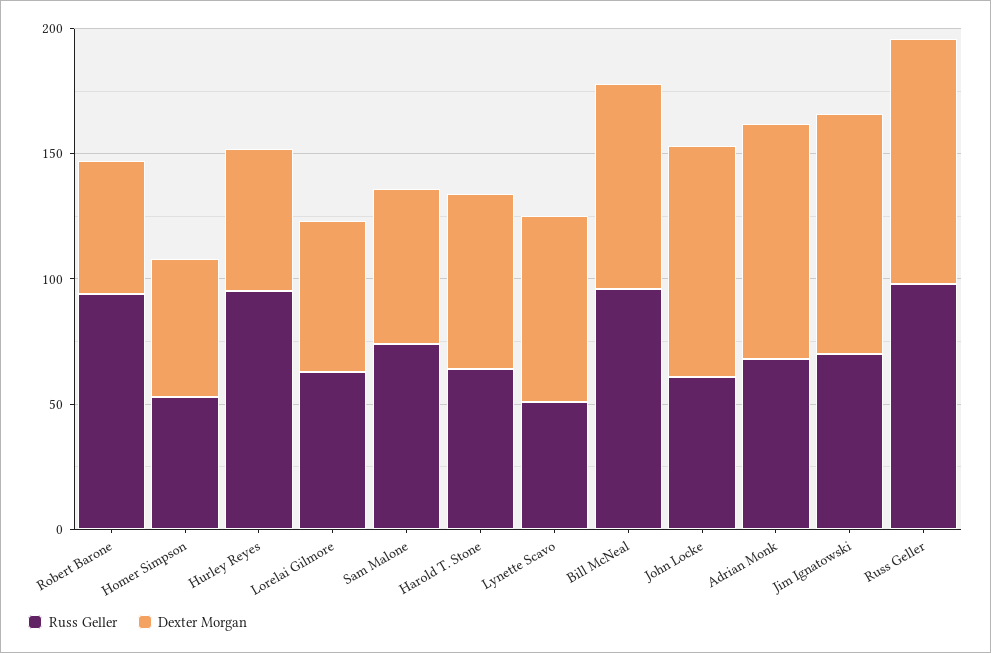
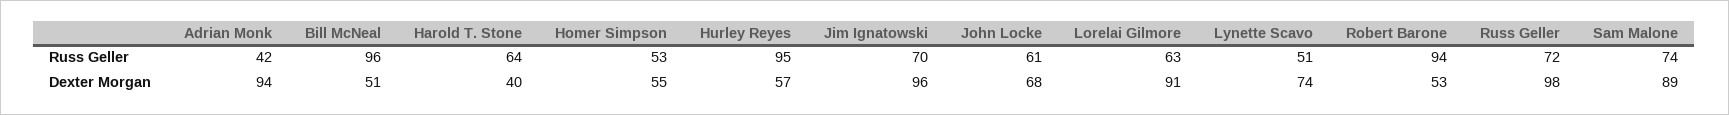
Dexter Morgan, Lorelai Gilmore: 60 -> 91
Dexter Morgan, Sam Malone: 60 -> 89
Dexter Morgan, Harold T. Stone: 70 -> 40
Dexter Morgan, Bill McNeal: 80 -> 51
Dexter Morgan, John Locke: 90 -> 68
Russ Geller, Adrian Monk: 70 -> 42
Russ Geller, Russ Geller: 100 -> 72

